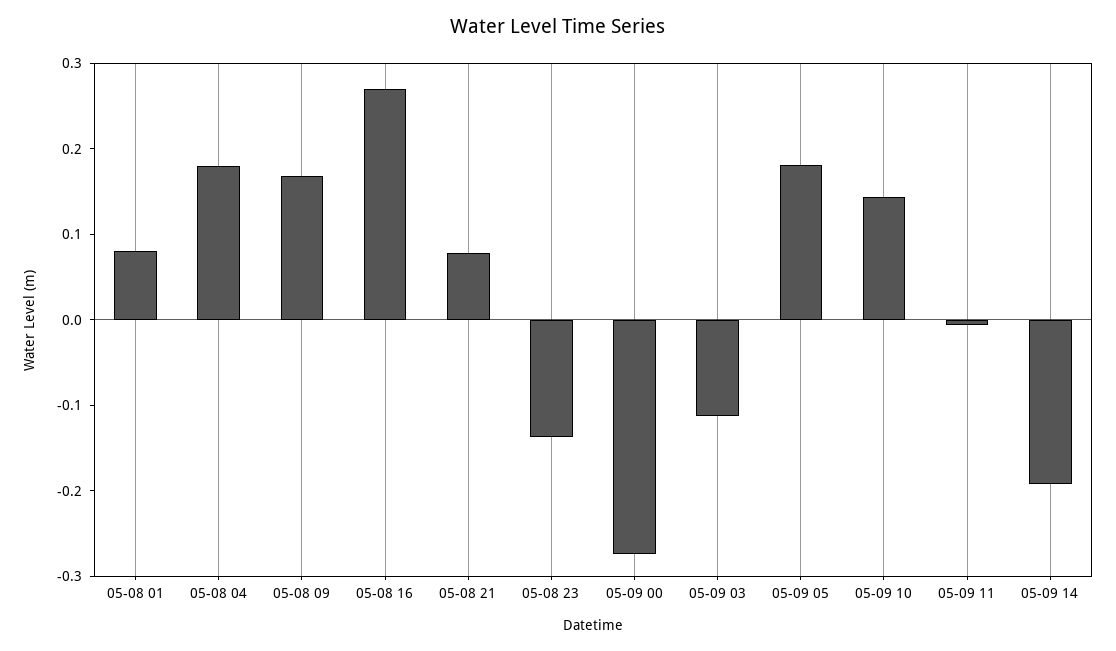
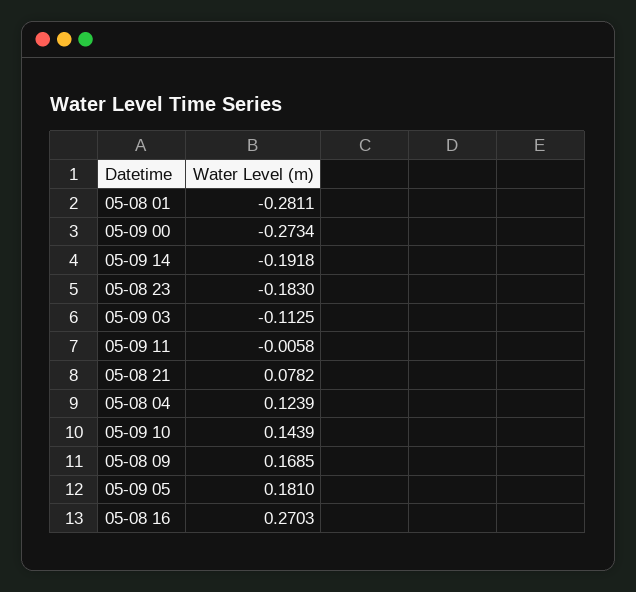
05-08 01: 0.08 -> -0.2811
05-08 04: 0.18 -> 0.1239
05-08 23: -0.14 -> -0.183

